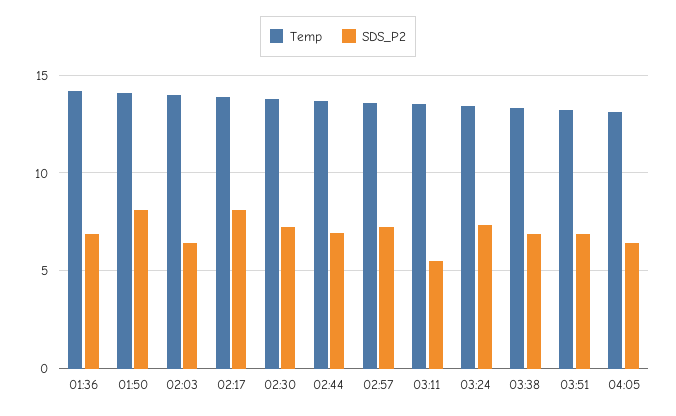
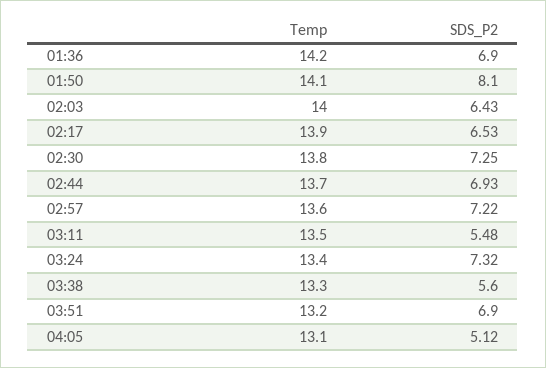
SDS_P2, 02:17: 8 -> 6.53
SDS_P2, 03:38: 7 -> 5.6
SDS_P2, 04:05: 6.5 -> 5.12

